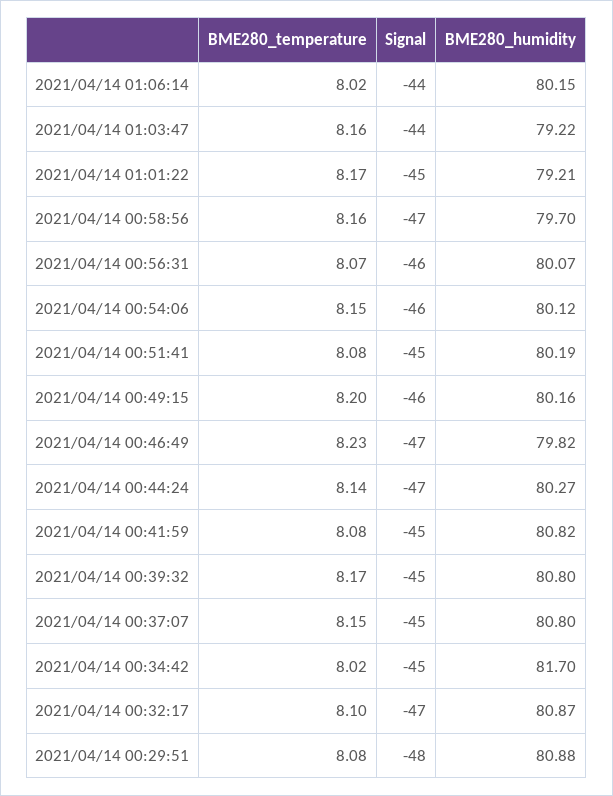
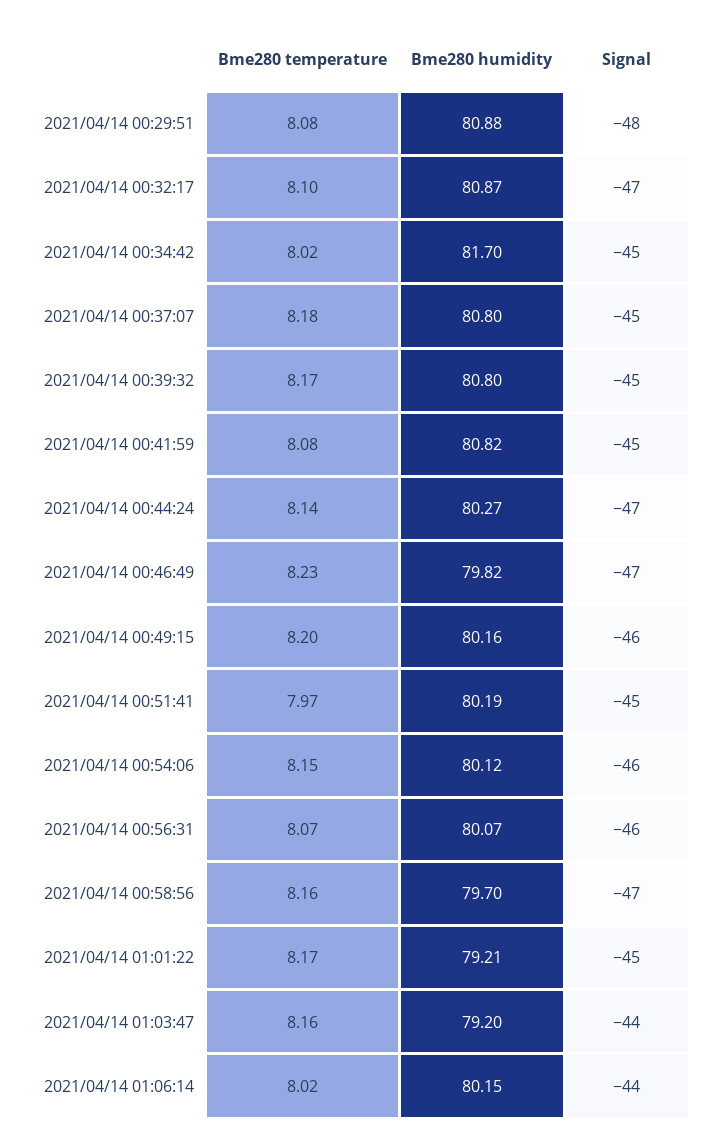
BME280_humidity, 2021/04/14 01:03:47: 79.22 -> 79.2
BME280_temperature, 2021/04/14 00:51:41: 8.08 -> 7.97
BME280_temperature, 2021/04/14 00:37:07: 8.15 -> 8.18

